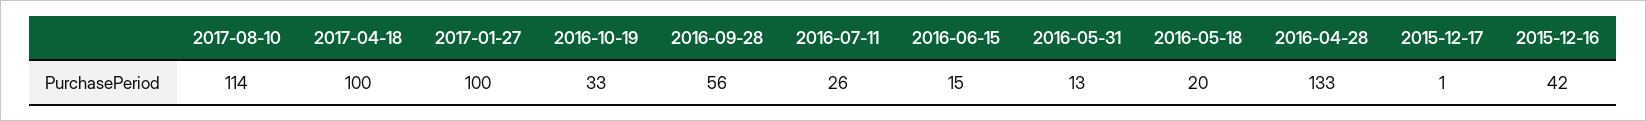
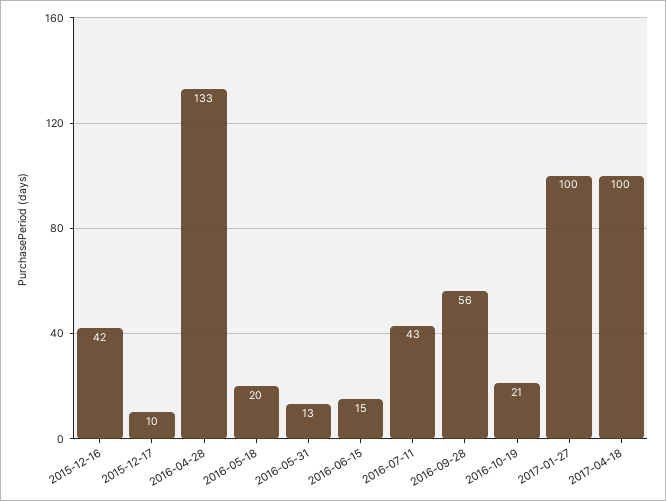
2017-08-10: 114 -> none
2016-10-19: 33 -> 21
2016-07-11: 26 -> 43
2015-12-17: 1 -> 10

